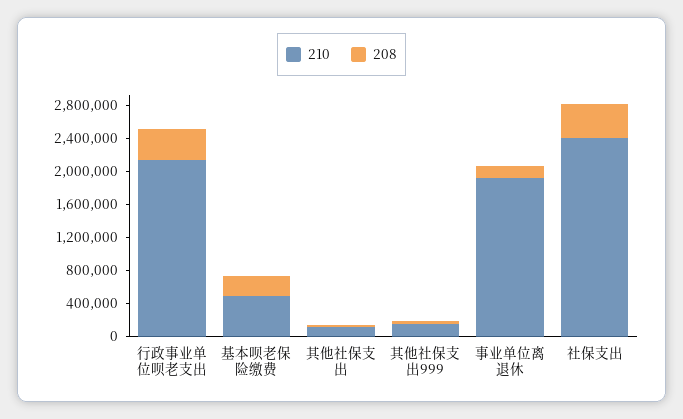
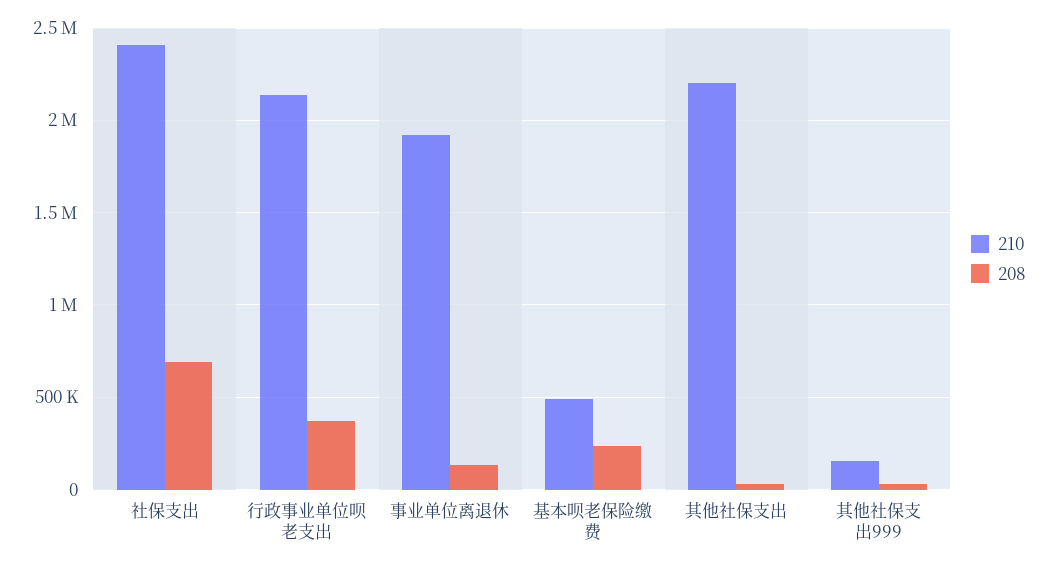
210, 其他社保支出: 100000 -> 2200000
208, 社保支出: 400000 -> 700000

